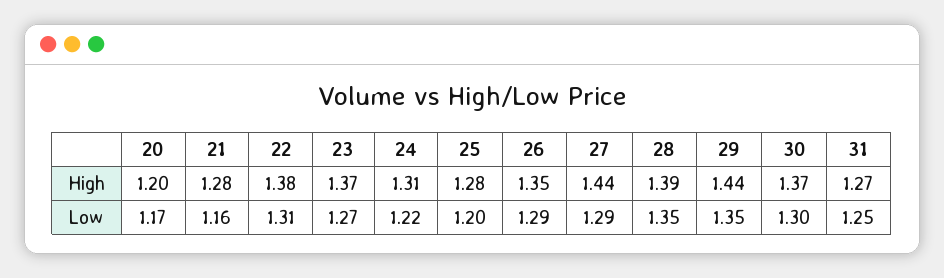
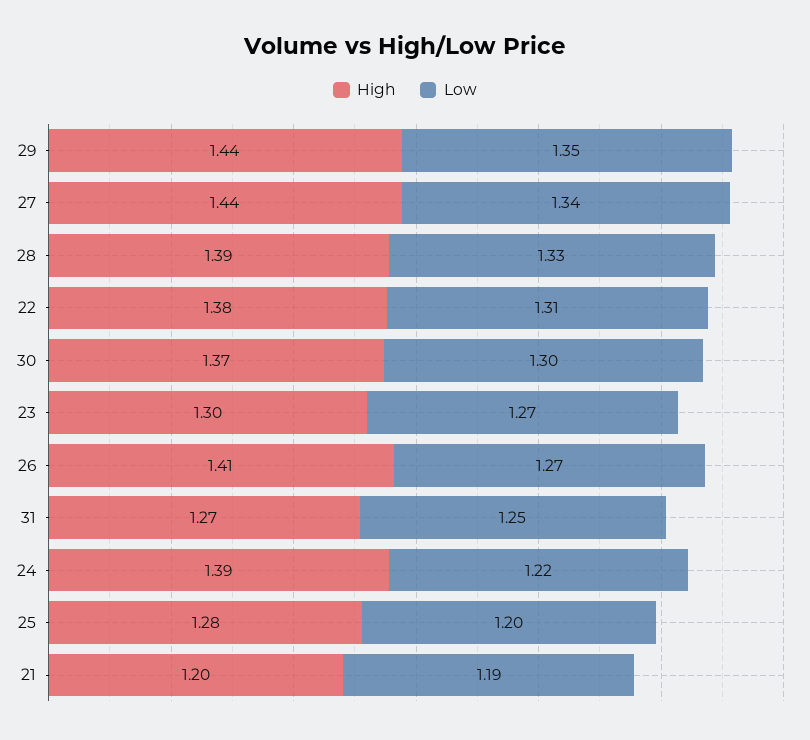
High, 20: 1.2 -> none
High, 21: 1.28 -> 1.2
High, 23: 1.37 -> 1.3
High, 24: 1.31 -> 1.39
High, 26: 1.35 -> 1.41
Low, 20: 1.17 -> none
Low, 21: 1.16 -> 1.19
Low, 26: 1.29 -> 1.27
Low, 27: 1.29 -> 1.34
Low, 28: 1.35 -> 1.33

